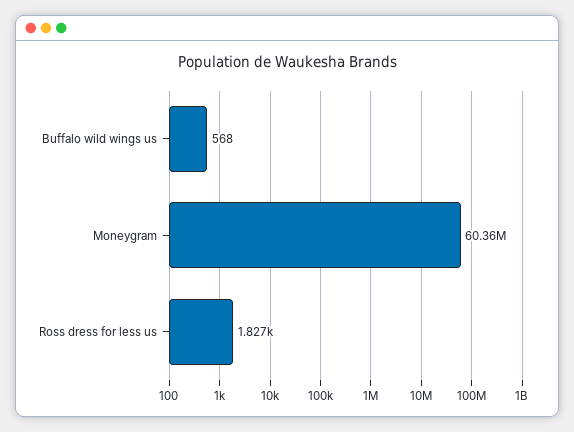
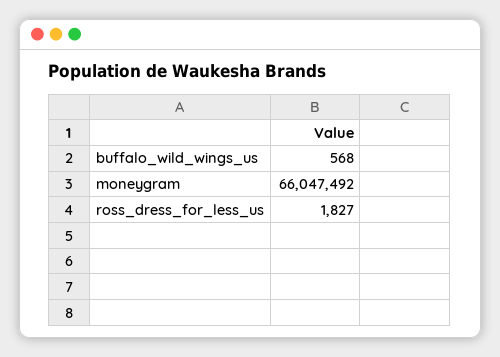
Moneygram: 60360000 -> 66047492

